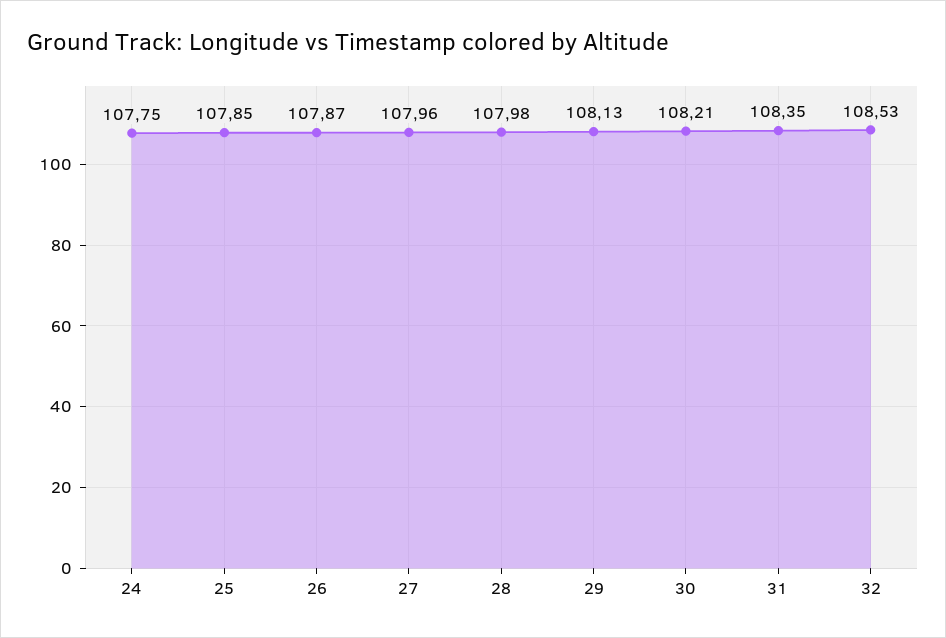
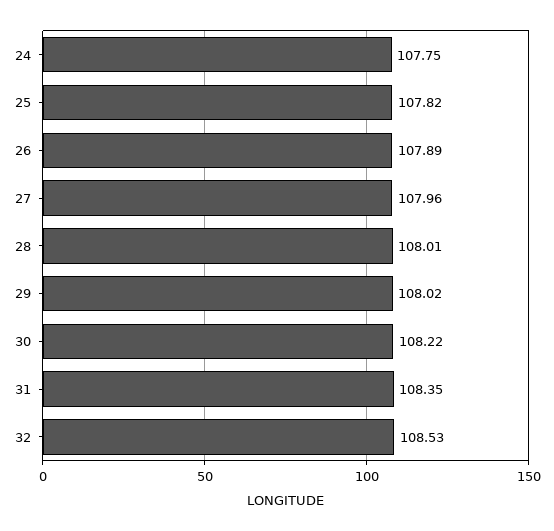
25: 107.85 -> 107.82
26: 107.87 -> 107.89
28: 107.98 -> 108.01
29: 108.13 -> 108.02
30: 108.21 -> 108.22

